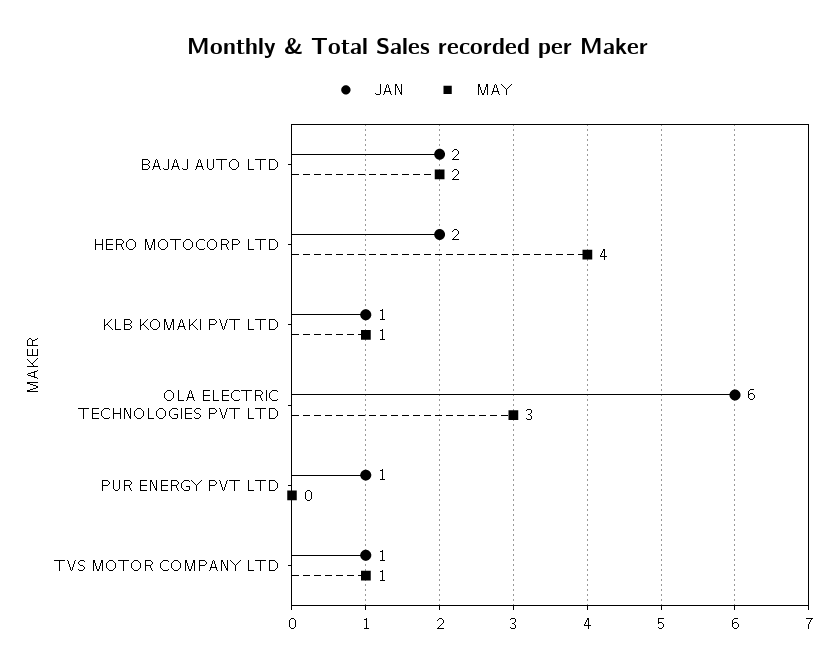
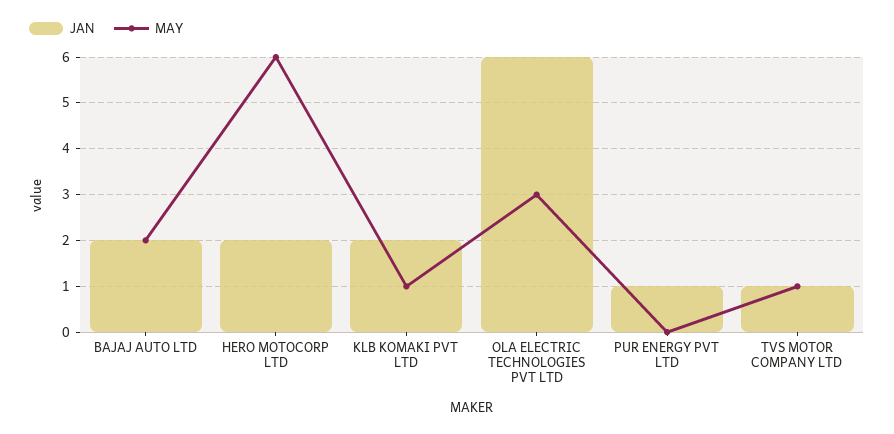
MAY, HERO MOTOCORP LTD: 4 -> 6
JAN, KLB KOMAKI PVT LTD: 1 -> 2

